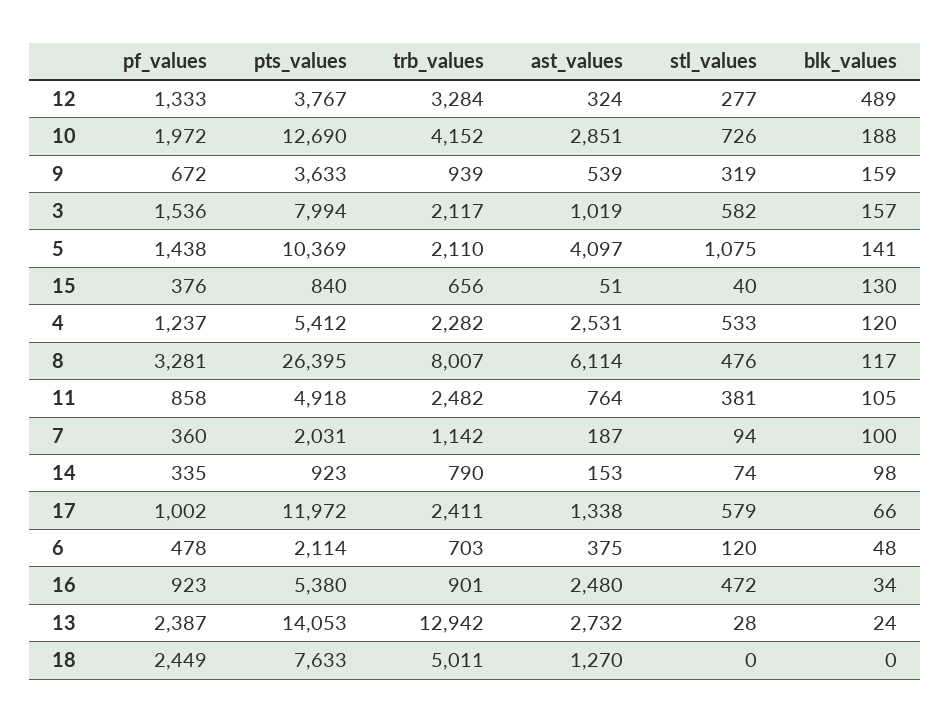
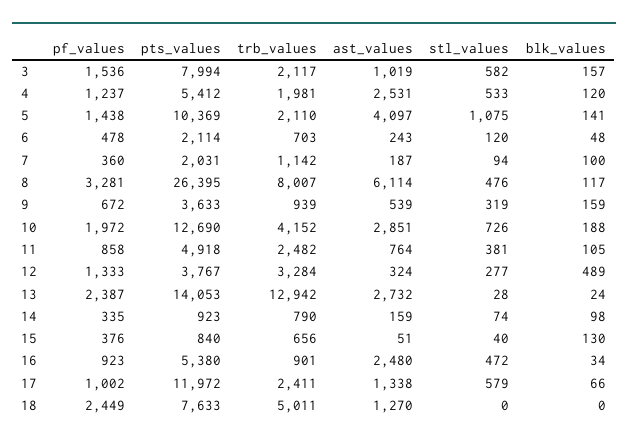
trb_values, 4: 2282 -> 1981
ast_values, 14: 153 -> 159
ast_values, 6: 375 -> 243

